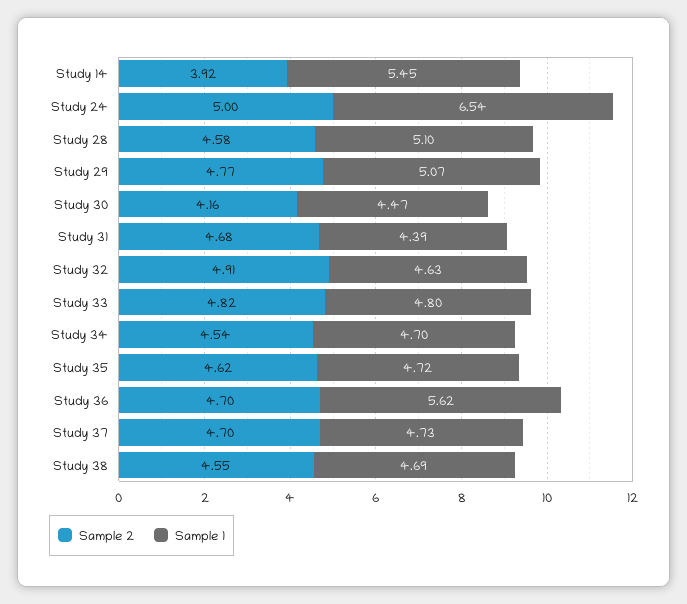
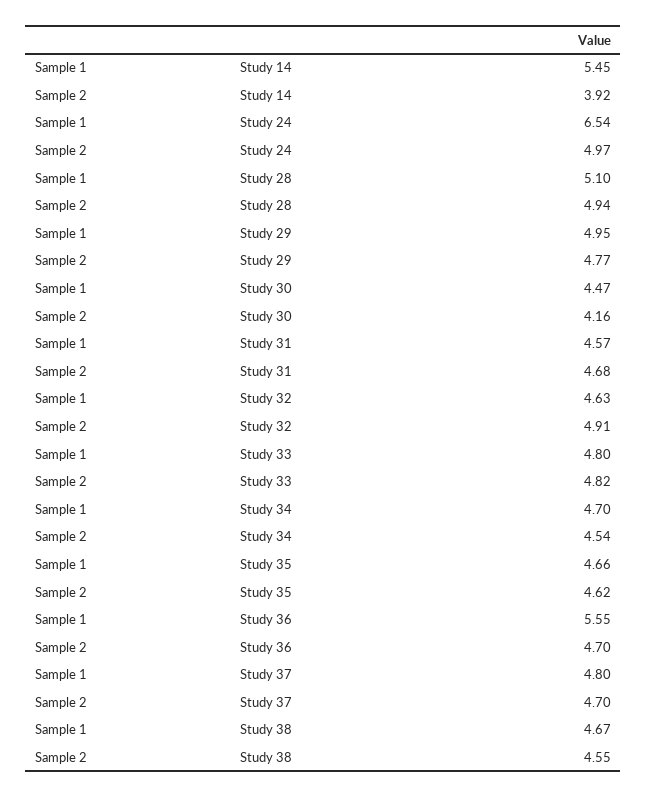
Sample 2, Study 24: 5 -> 4.97
Sample 2, Study 28: 4.58 -> 4.94
Sample 1, Study 29: 5.07 -> 4.95
Sample 1, Study 31: 4.39 -> 4.57
Sample 1, Study 35: 4.72 -> 4.66
Sample 1, Study 36: 5.62 -> 5.55
Sample 1, Study 37: 4.73 -> 4.8
Sample 1, Study 38: 4.69 -> 4.67

